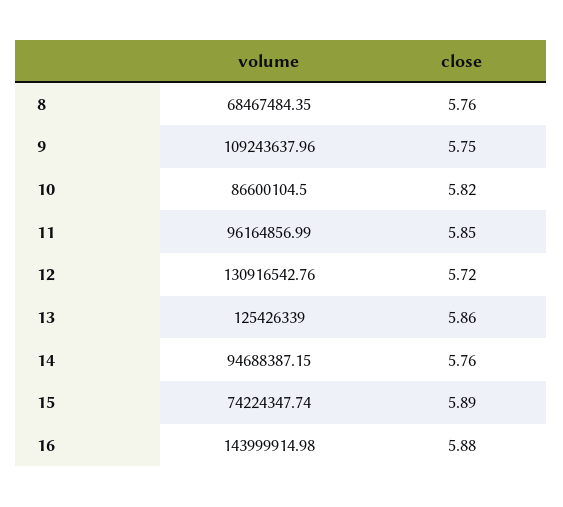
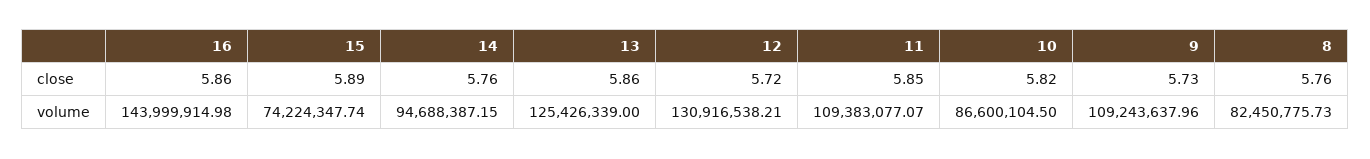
volume, 8: 68467484.35 -> 82450775.73
close, 9: 5.75 -> 5.73
volume, 11: 96164856.99 -> 109383077.07
volume, 12: 130916542.76 -> 130916538.21
close, 16: 5.88 -> 5.86

